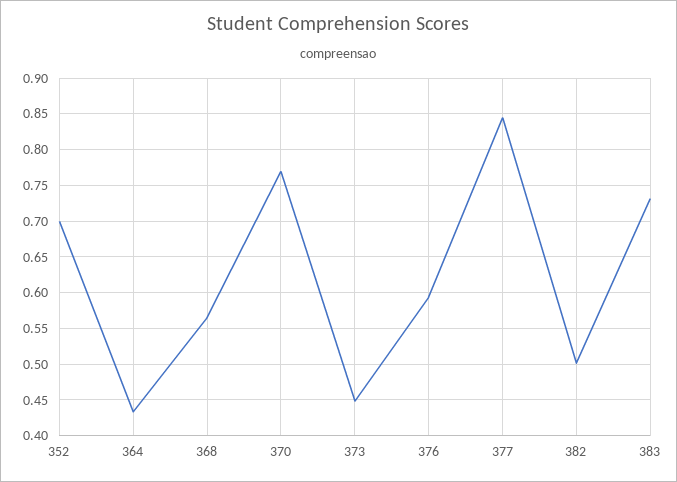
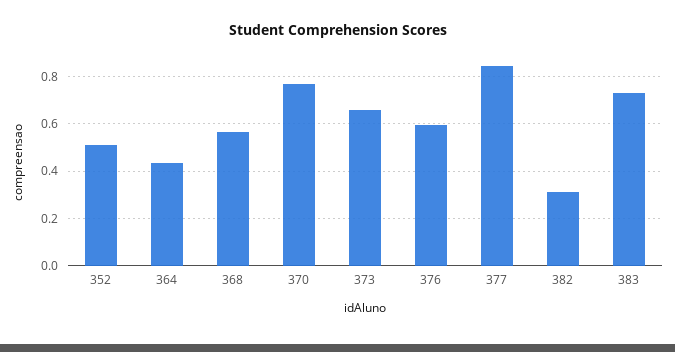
352: 0.7 -> 0.5
373: 0.45 -> 0.65
382: 0.5 -> 0.3

